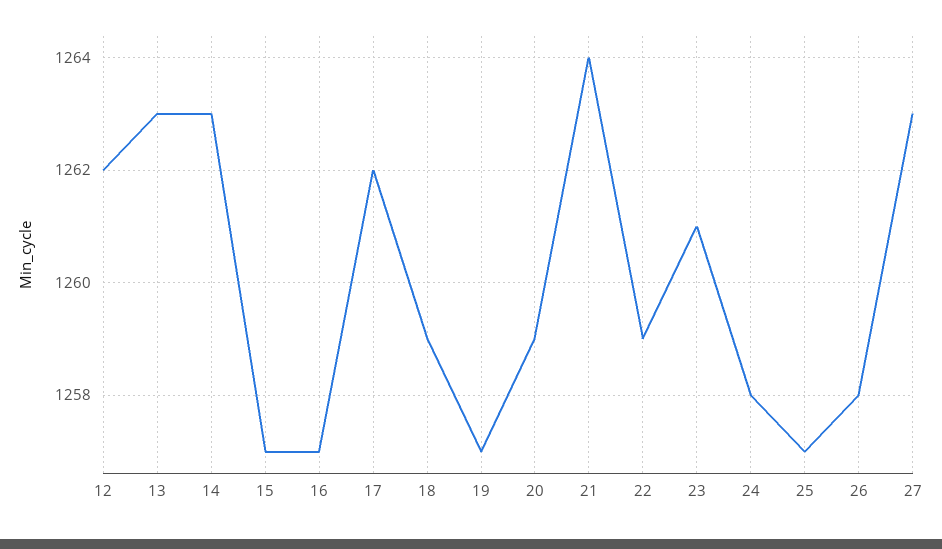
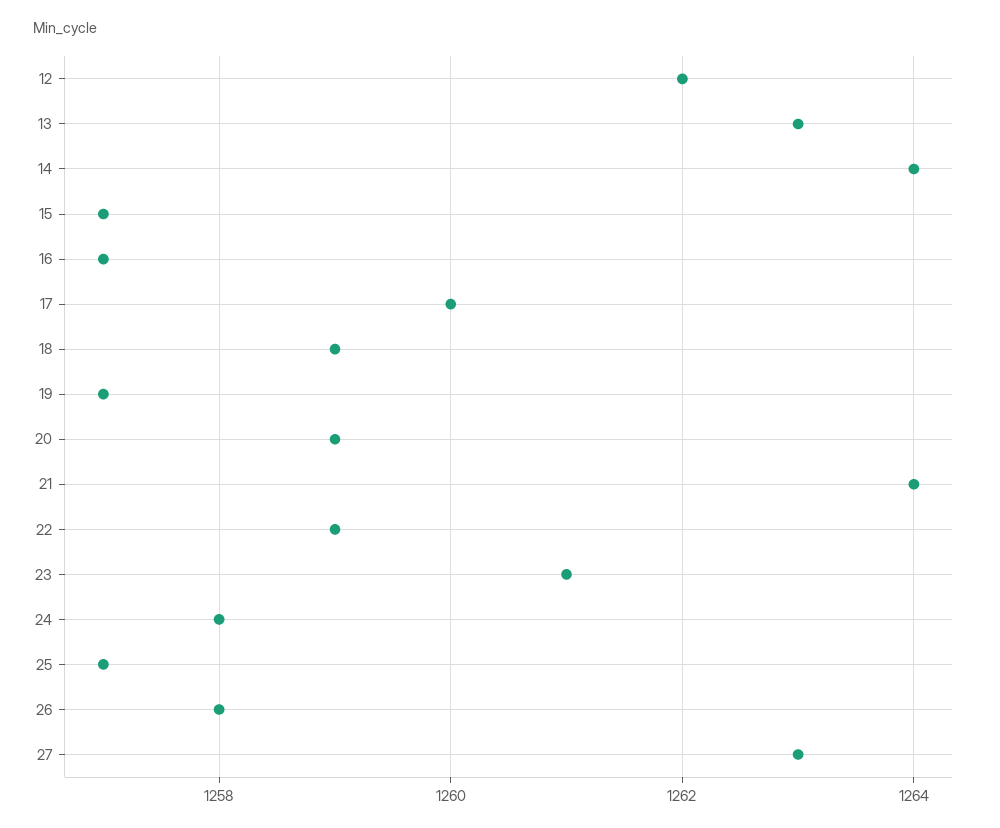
14: 1263 -> 1264
17: 1262 -> 1260

